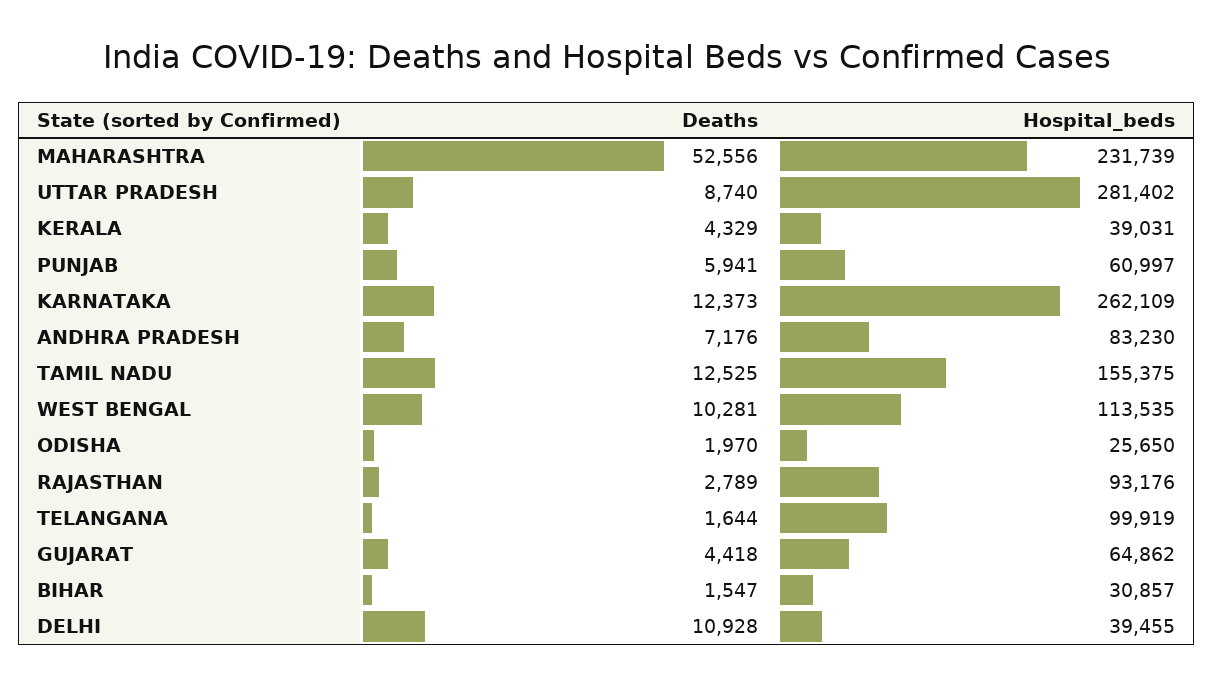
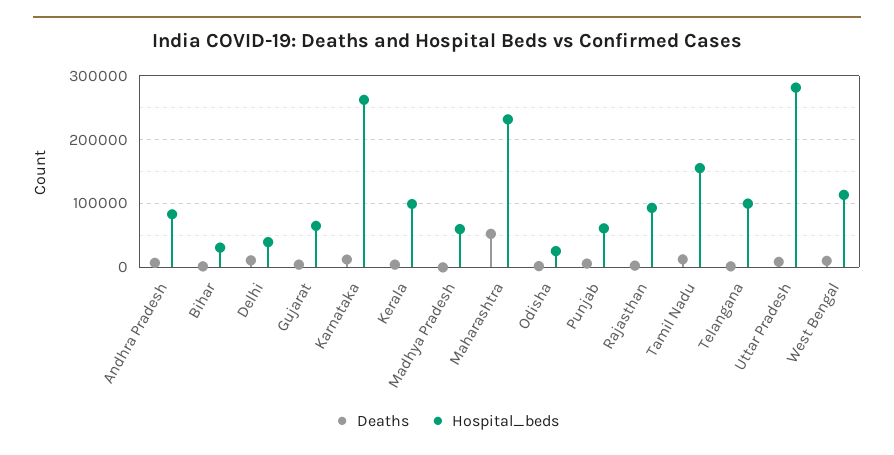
Hospital_beds, KERALA: 39031 -> 100000
Deaths, Madhya Pradesh: none -> 0
Hospital_beds, Madhya Pradesh: none -> 60000

